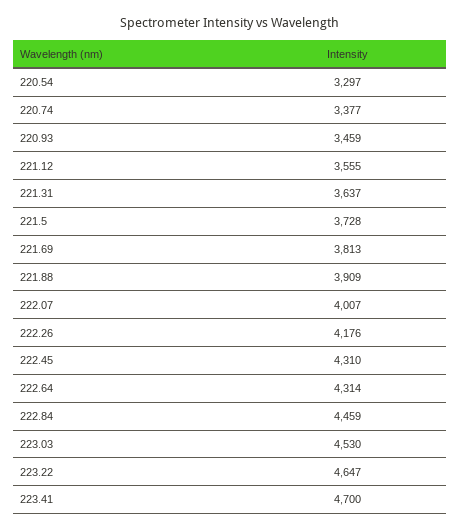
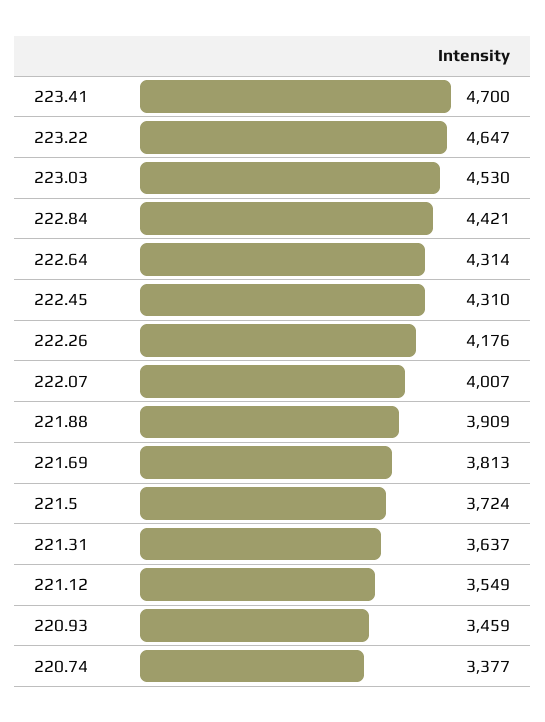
220.54: 3297 -> none
221.12: 3555 -> 3549
221.5: 3728 -> 3724
222.84: 4459 -> 4421

